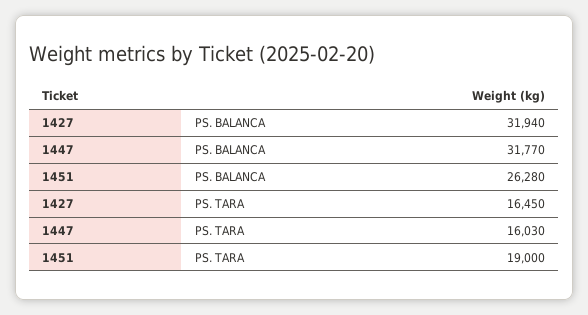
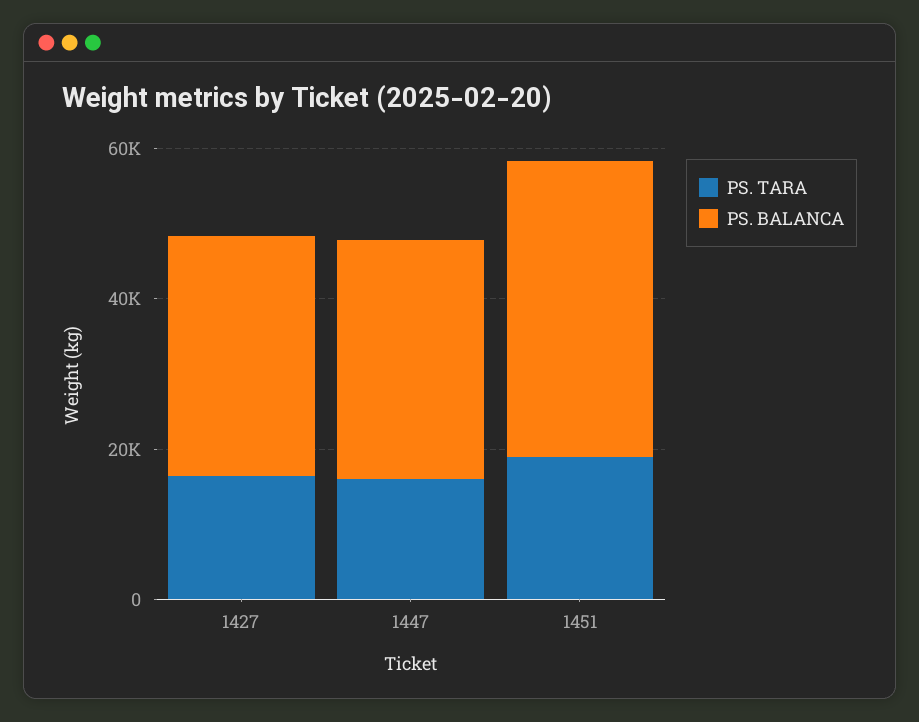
PS. BALANCA, 1451: 26280 -> 40000

